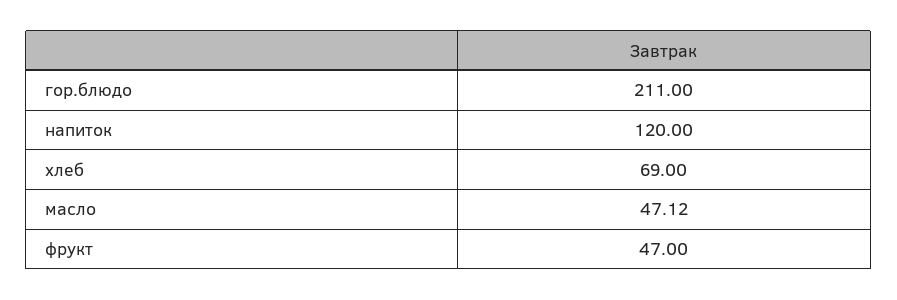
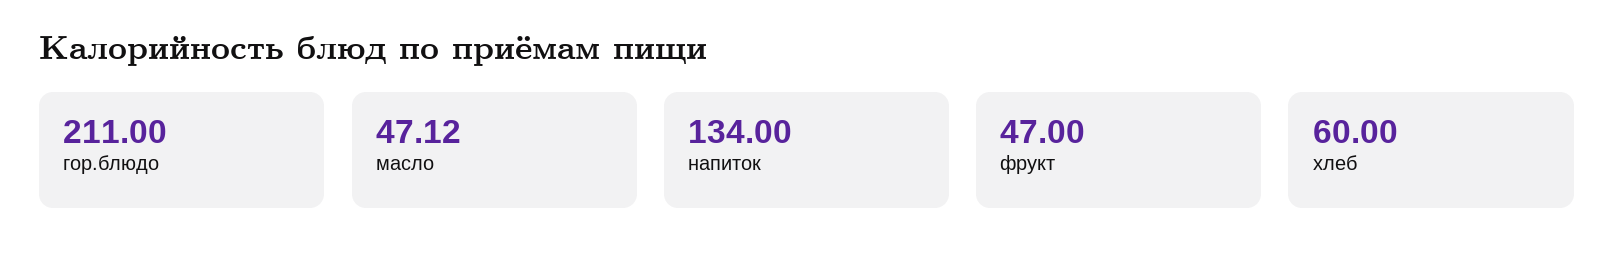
напиток: 120 -> 134
хлеб: 69 -> 60

